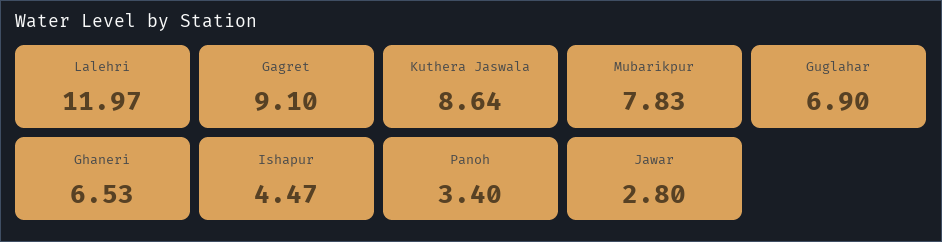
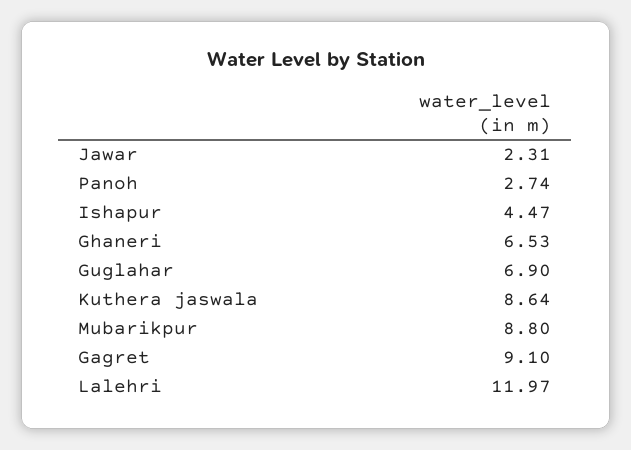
Mubarikpur: 7.83 -> 8.8
Panoh: 3.4 -> 2.74
Jawar: 2.8 -> 2.31

